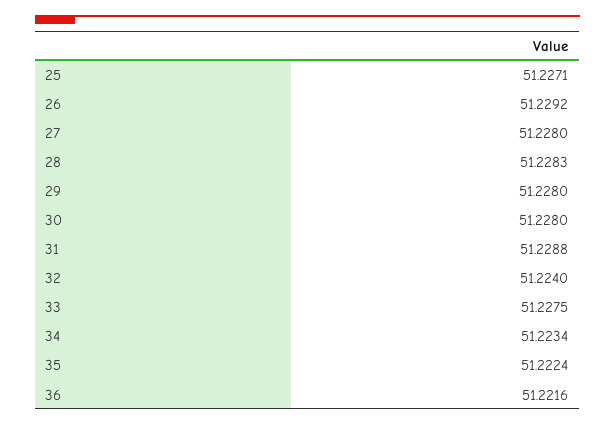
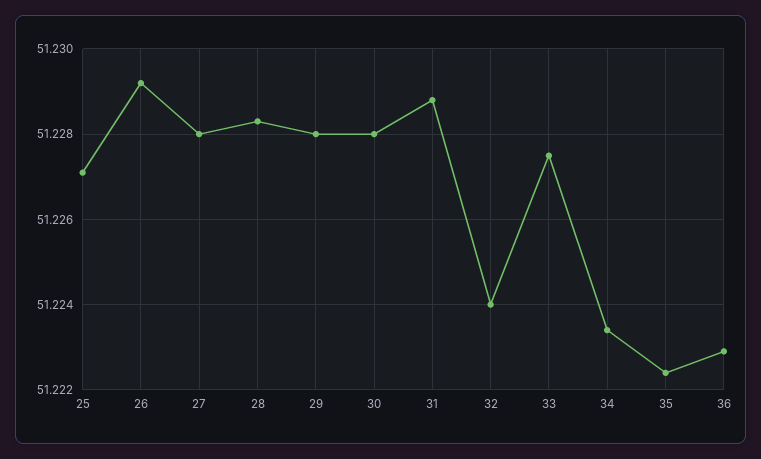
36: 51.2216 -> 51.223

